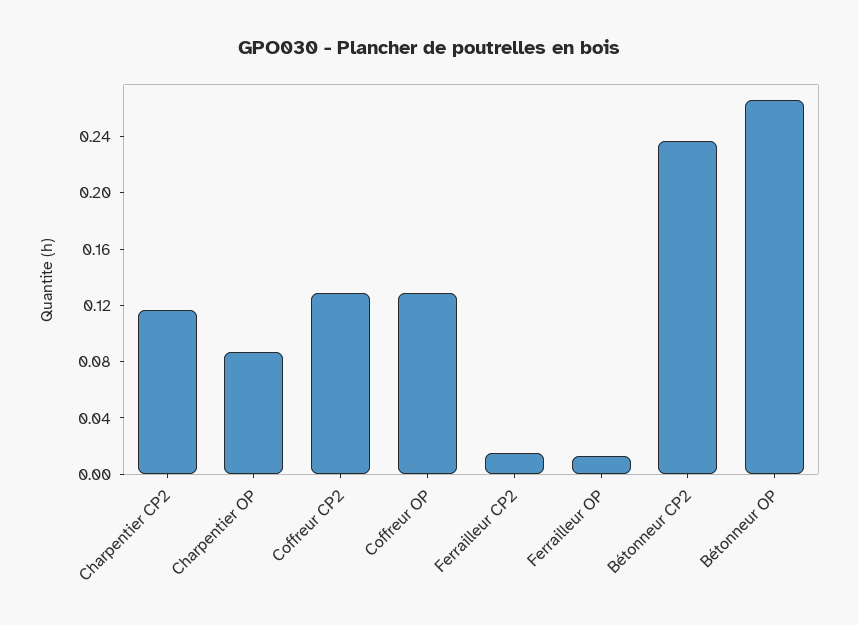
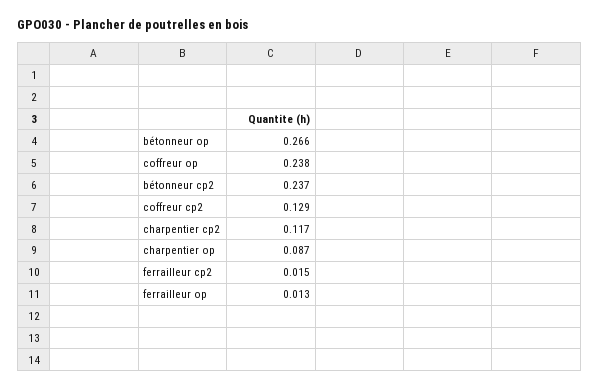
Coffreur OP: 0.13 -> 0.238

